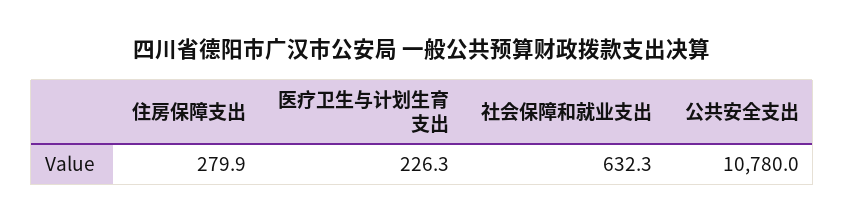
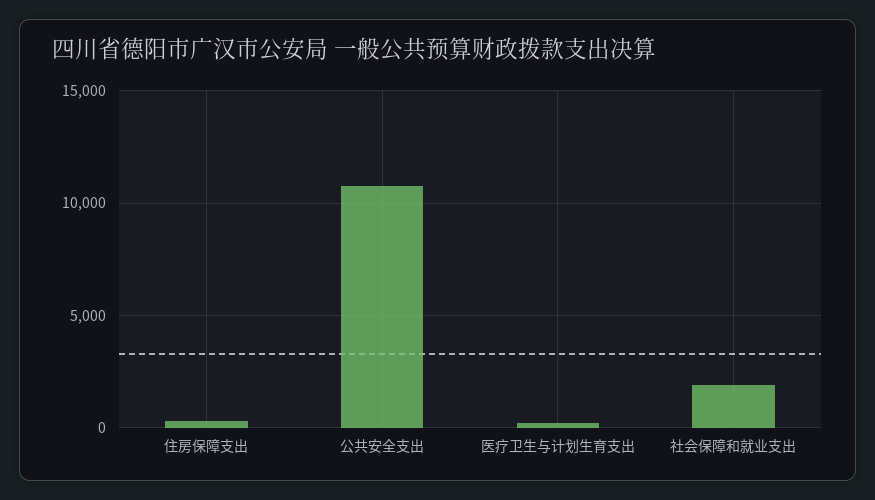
社会保障和就业支出: 632.3 -> 2000

